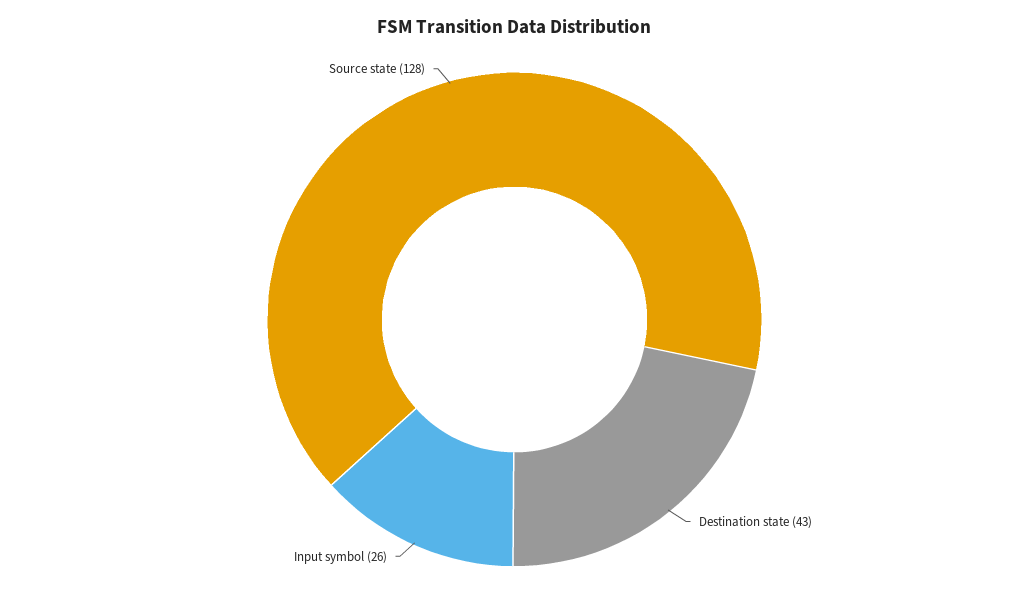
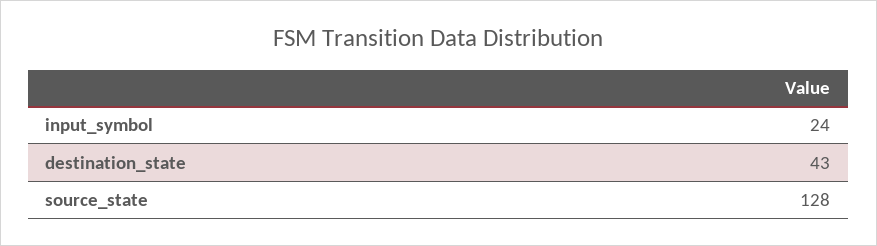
Input symbol: 26 -> 24

